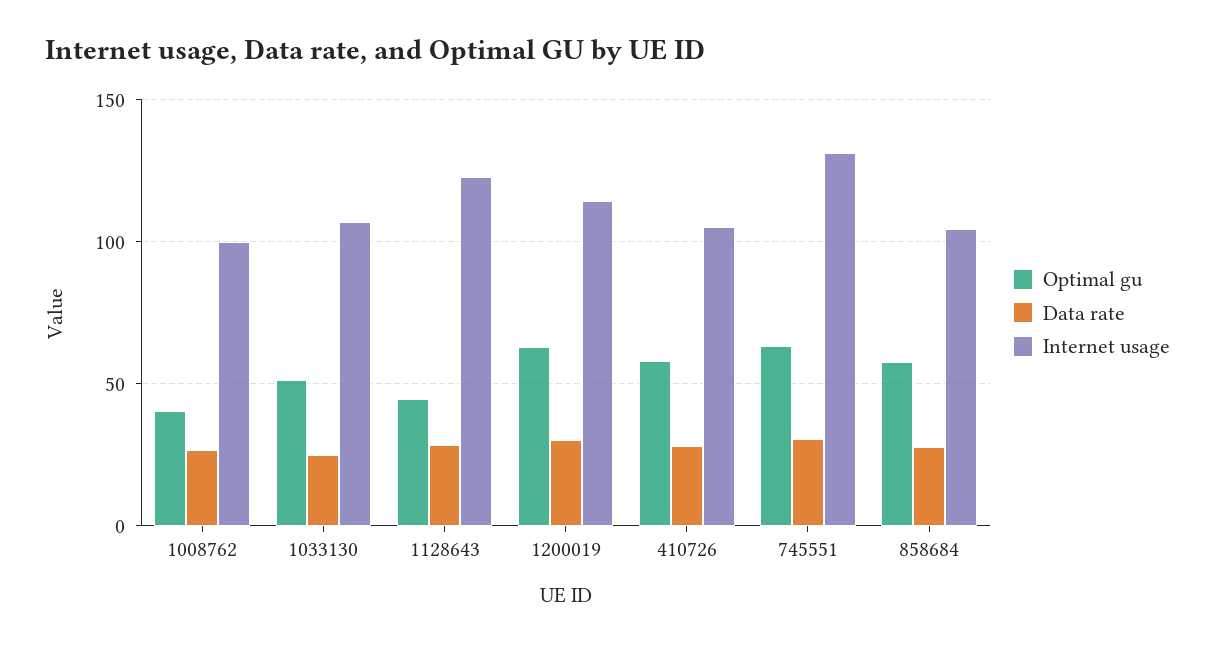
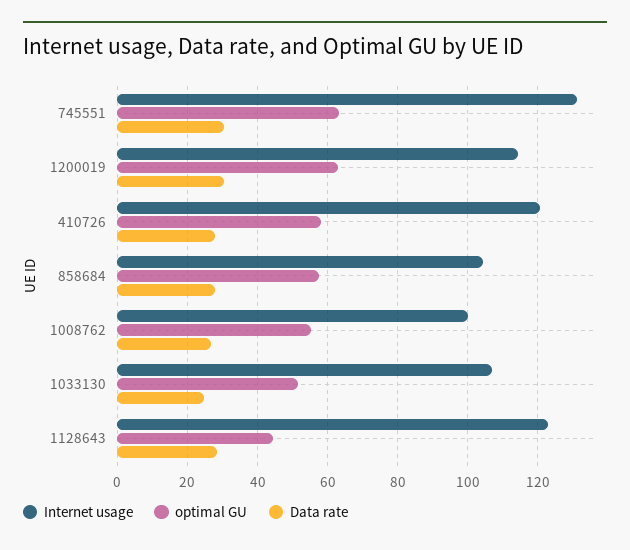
Optimal gu, 1008762: 40 -> 56
Internet usage, 410726: 105 -> 120

